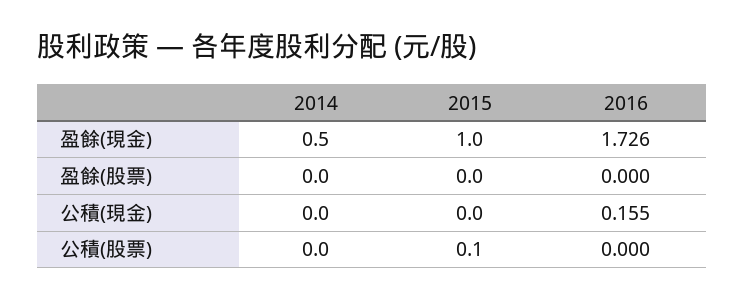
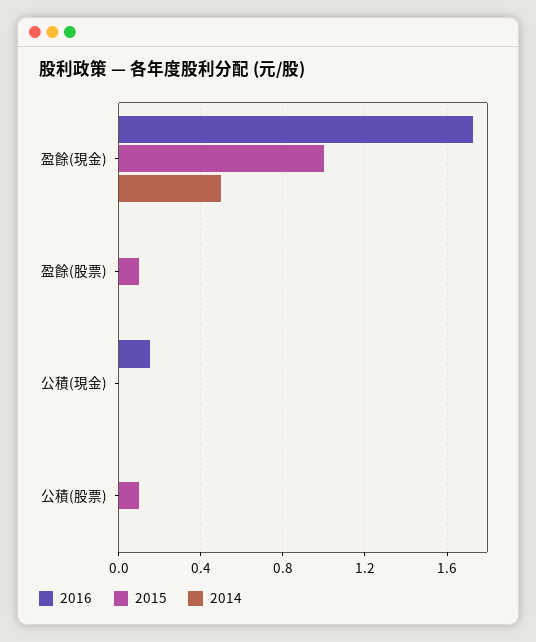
2015, 盈餘(股票): 0 -> 0.1

